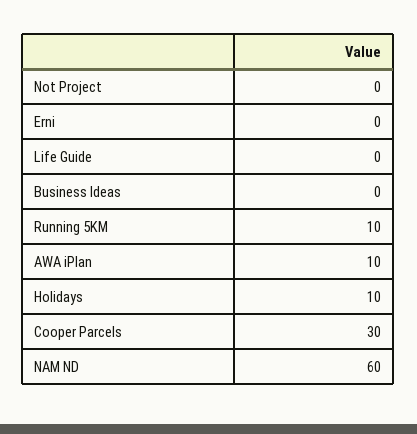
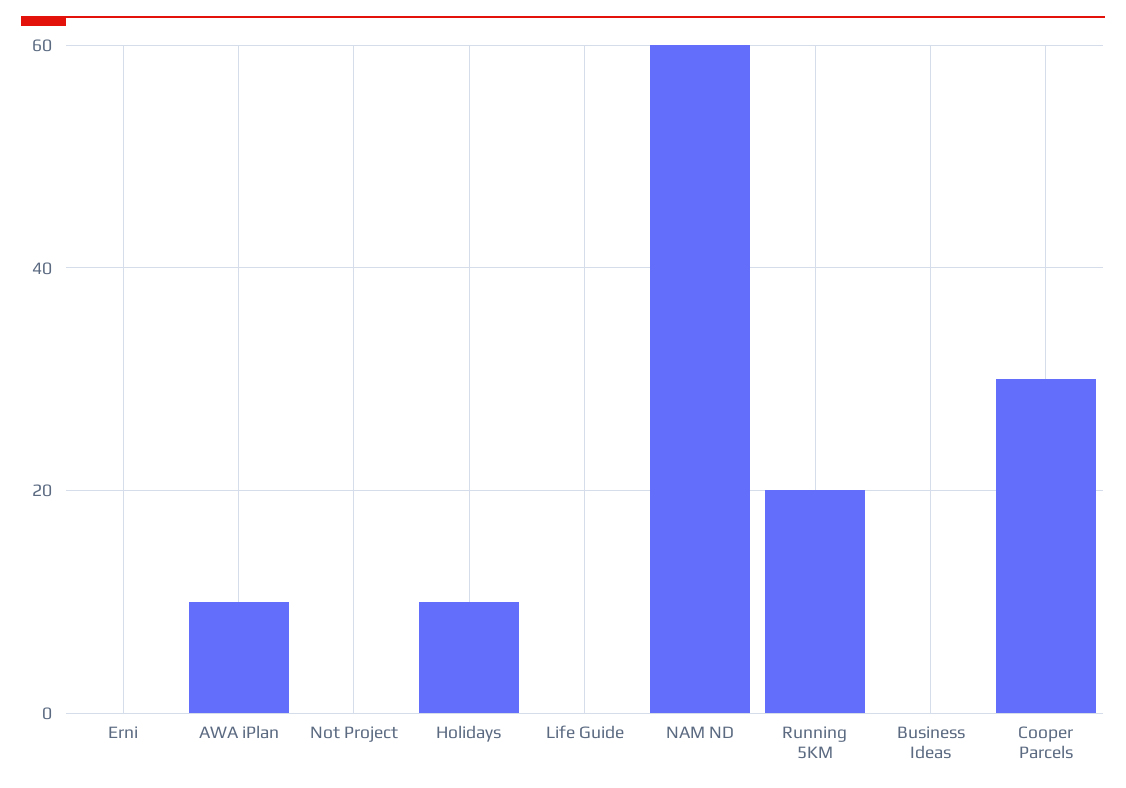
Running 5KM: 10 -> 20

